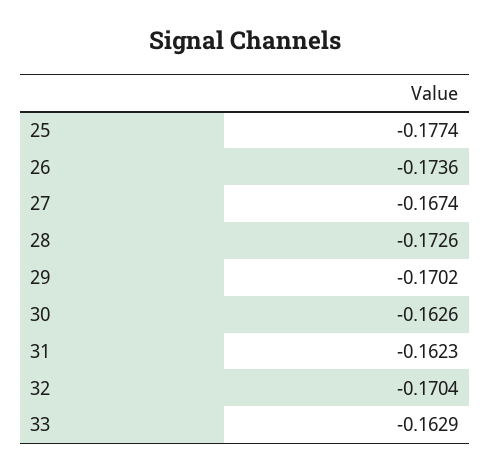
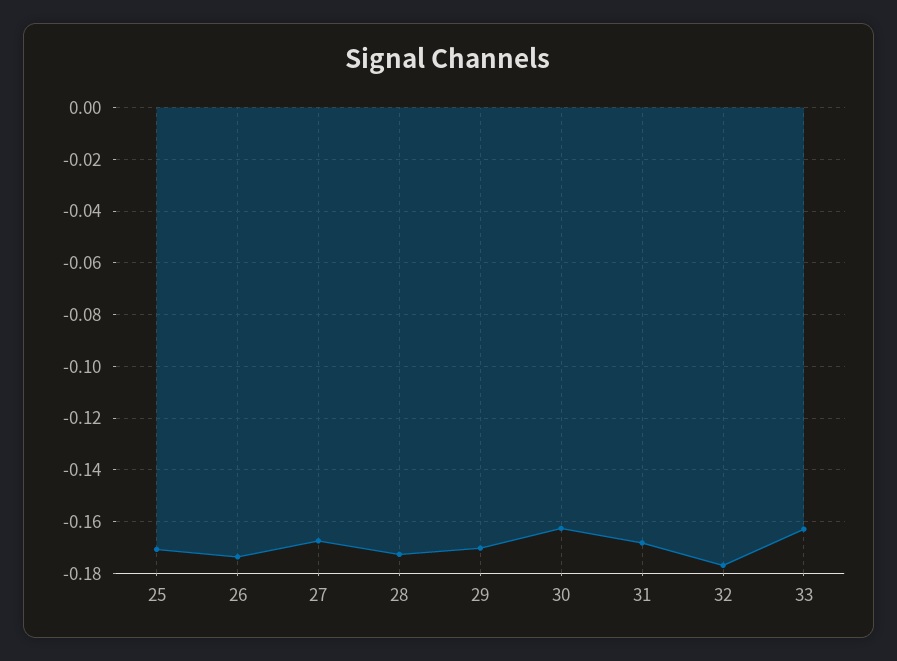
25: -0.1774 -> -0.17
31: -0.1623 -> -0.1675
32: -0.1704 -> -0.1775

